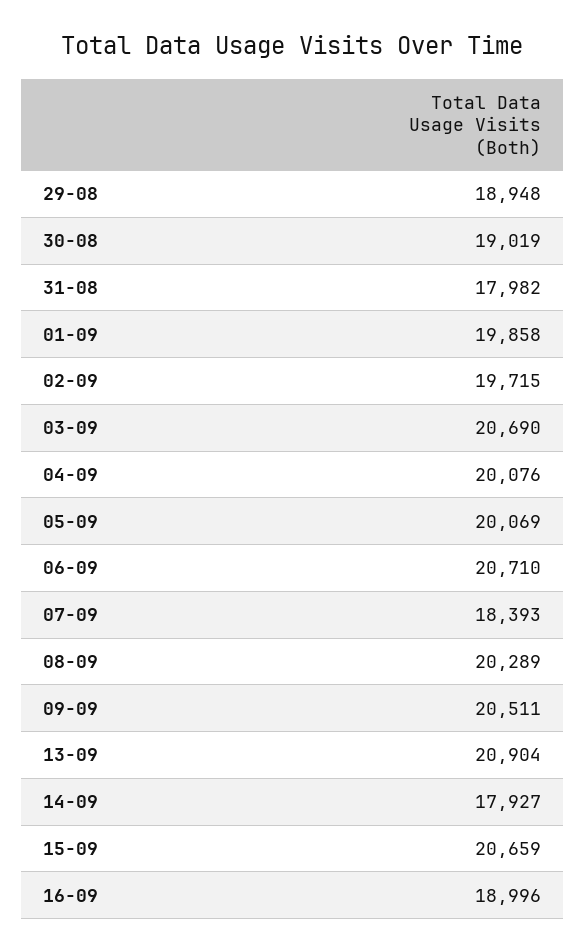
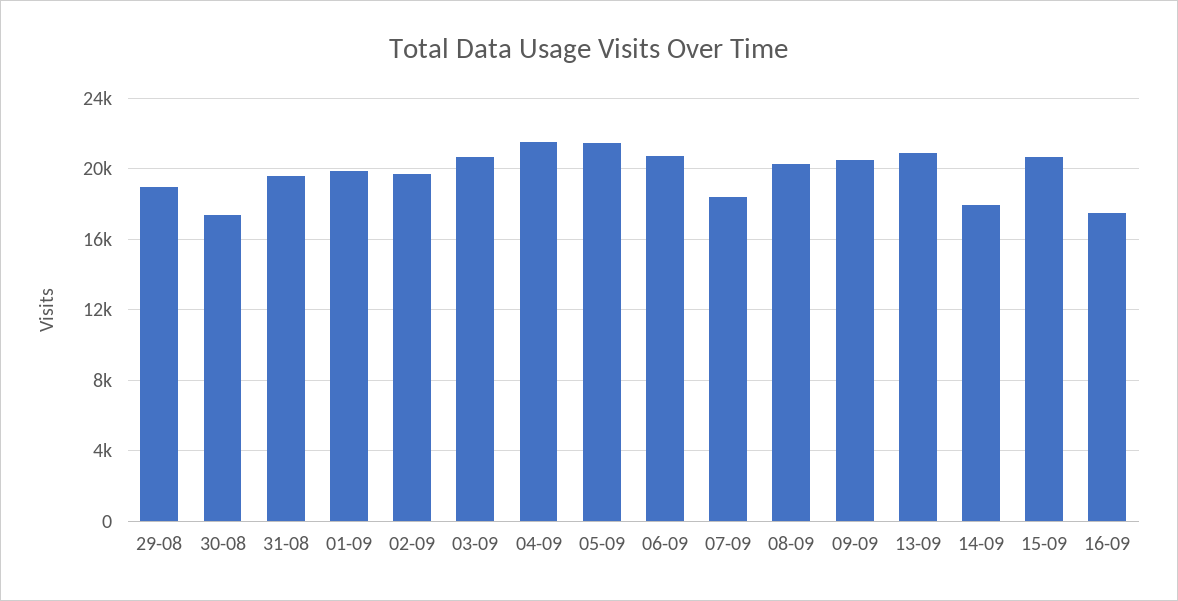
30-08: 19019 -> 17500
31-08: 17982 -> 19500
04-09: 20076 -> 21500
05-09: 20069 -> 21500
16-09: 18996 -> 17500

